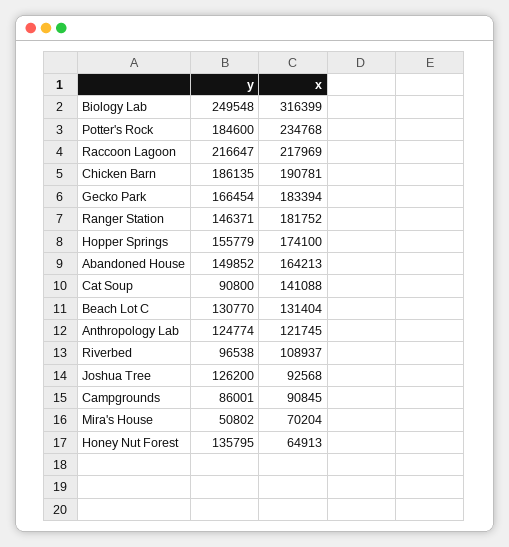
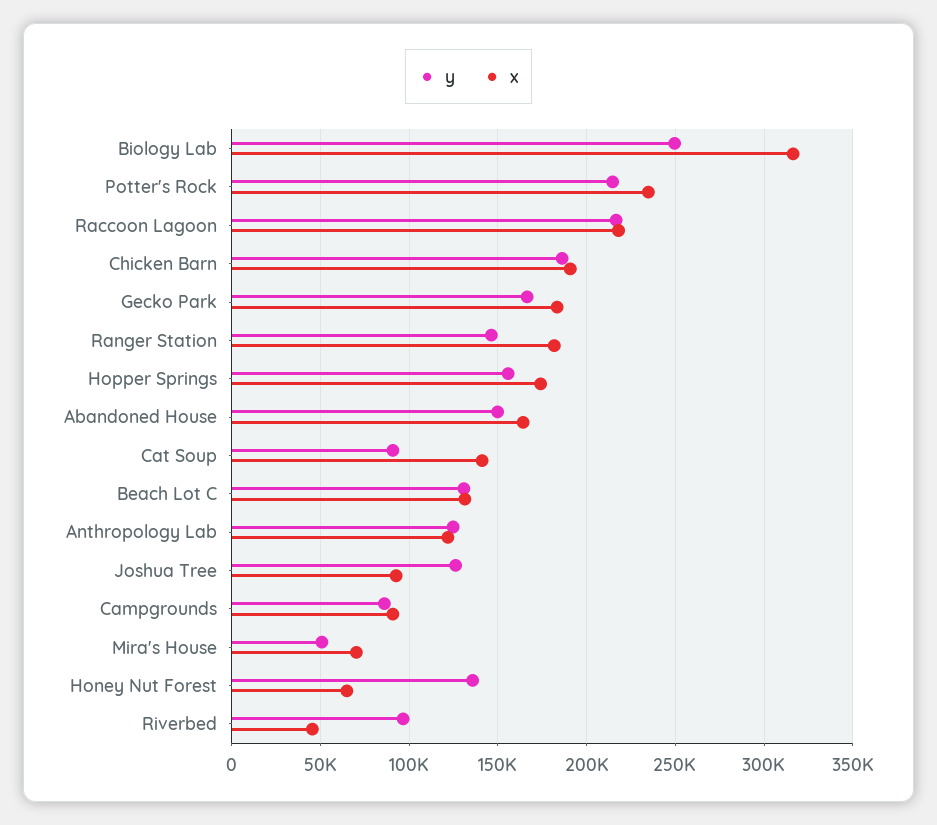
y, Potter's Rock: 184600 -> 215000
x, Riverbed: 108937 -> 45000

